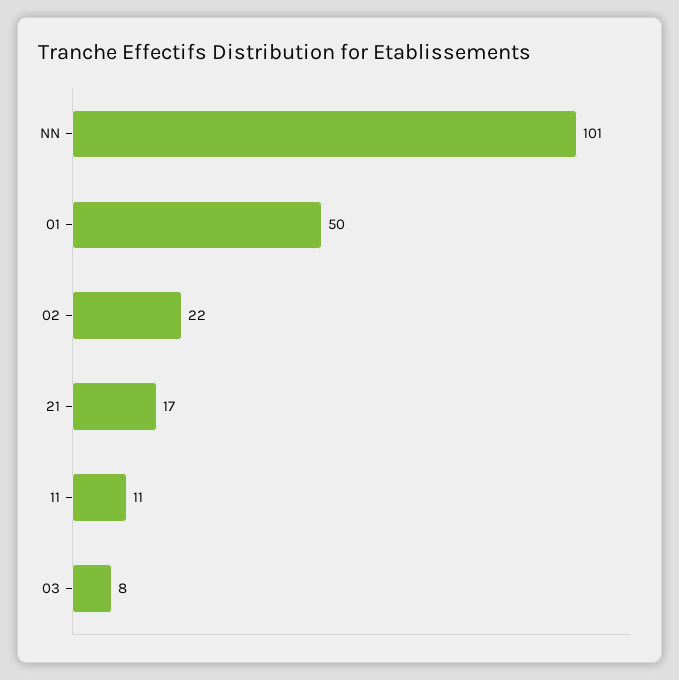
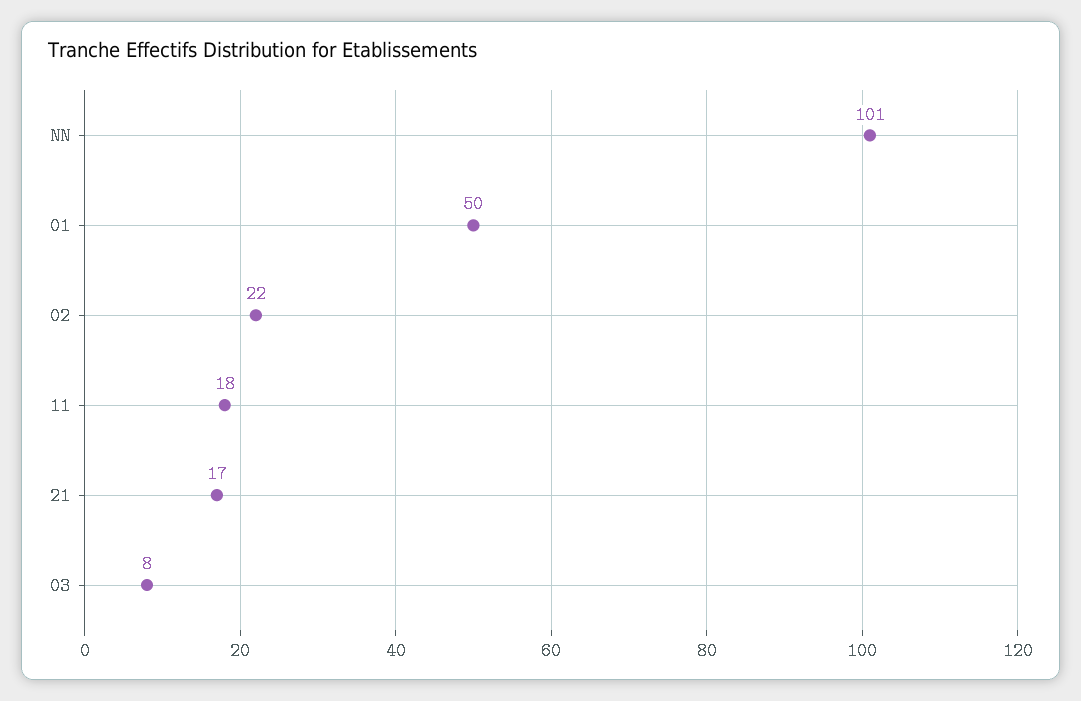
11: 11 -> 18

